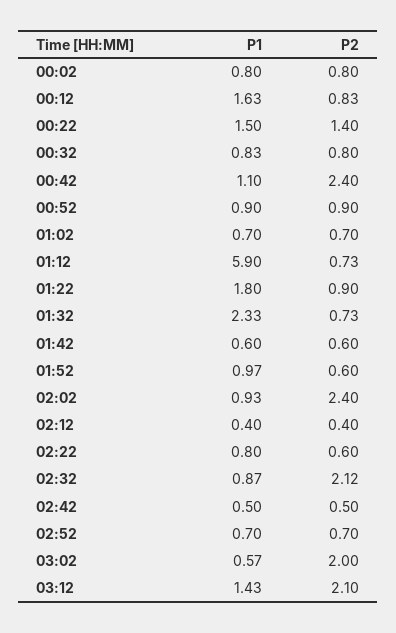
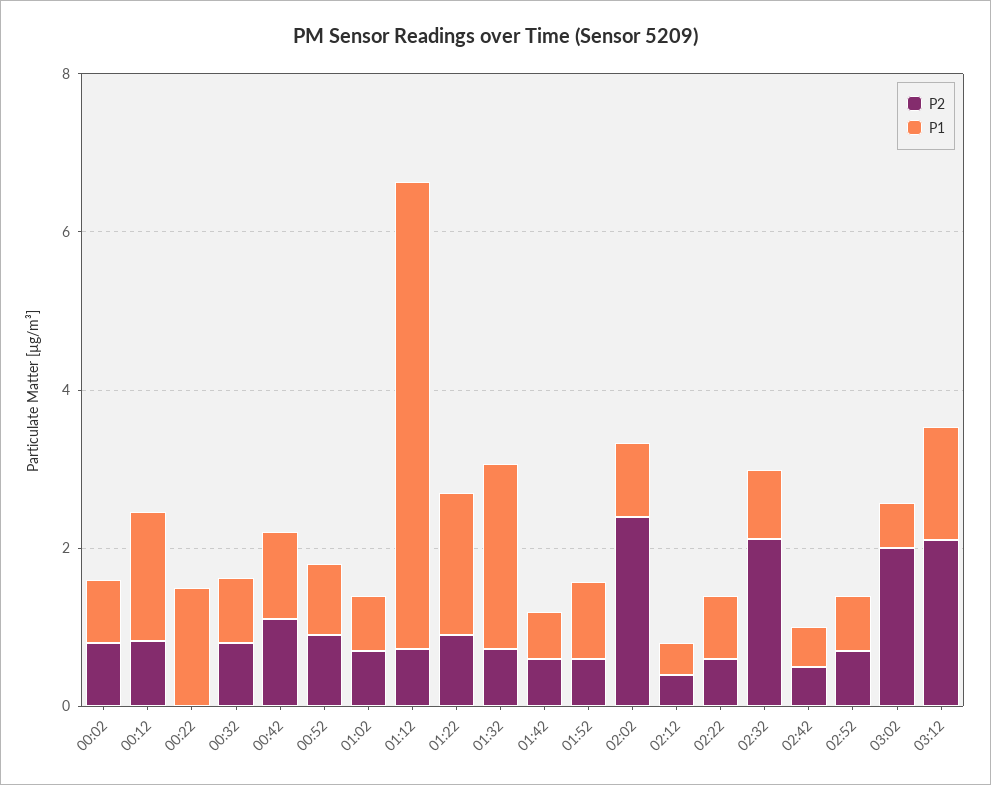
P2, 00:22: 1.4 -> 0
P2, 00:42: 2.4 -> 1

